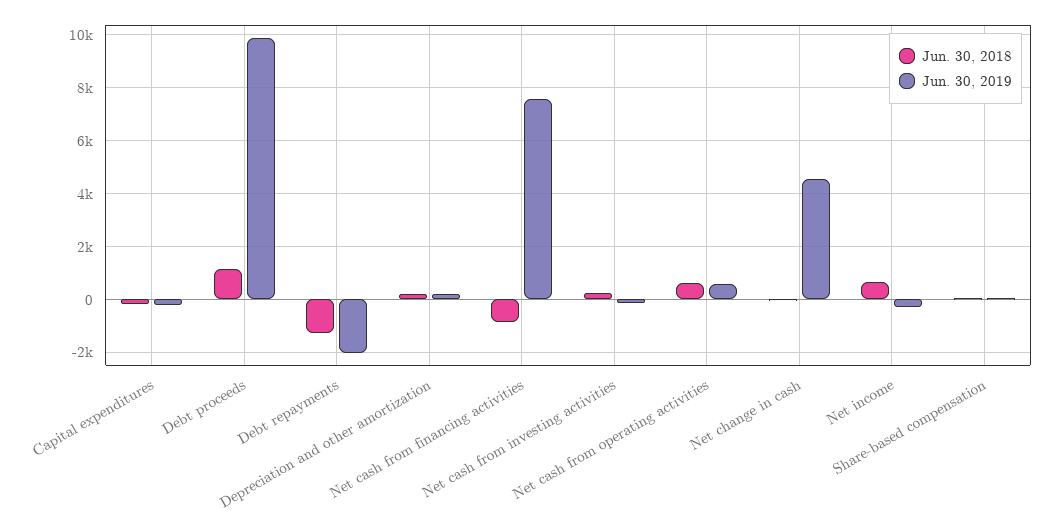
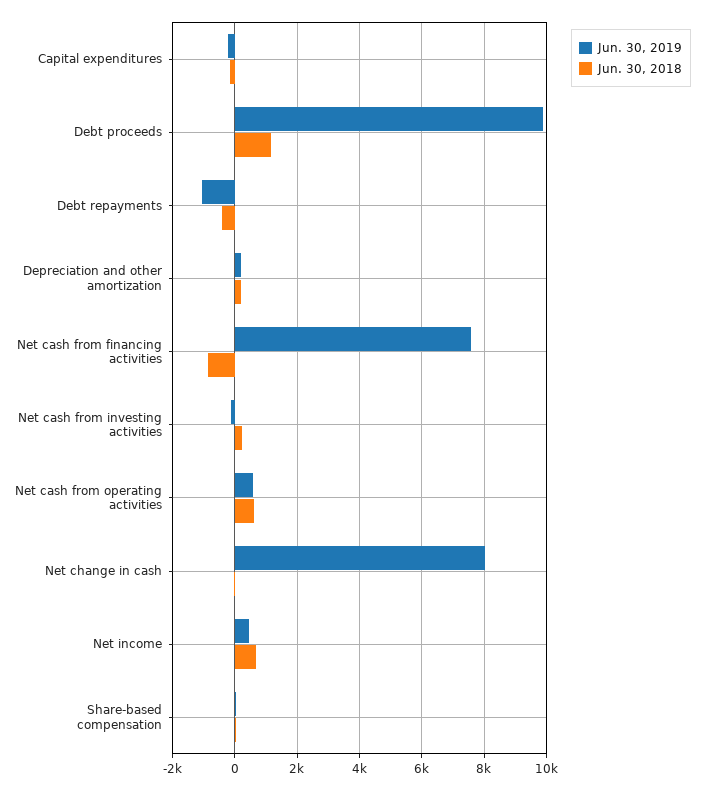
Jun. 30, 2018, Debt repayments: -1250 -> -400
Jun. 30, 2019, Debt repayments: -2000 -> -1000
Jun. 30, 2019, Net change in cash: 4500 -> 8000
Jun. 30, 2019, Net income: -250 -> 400

